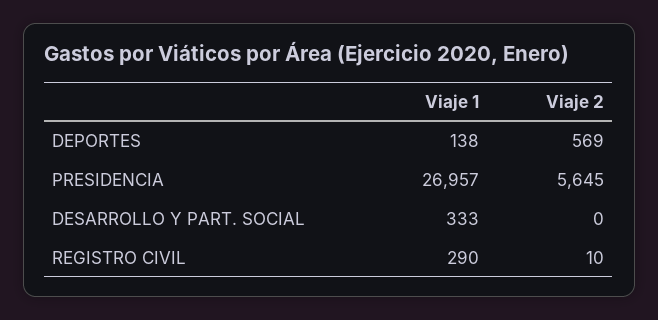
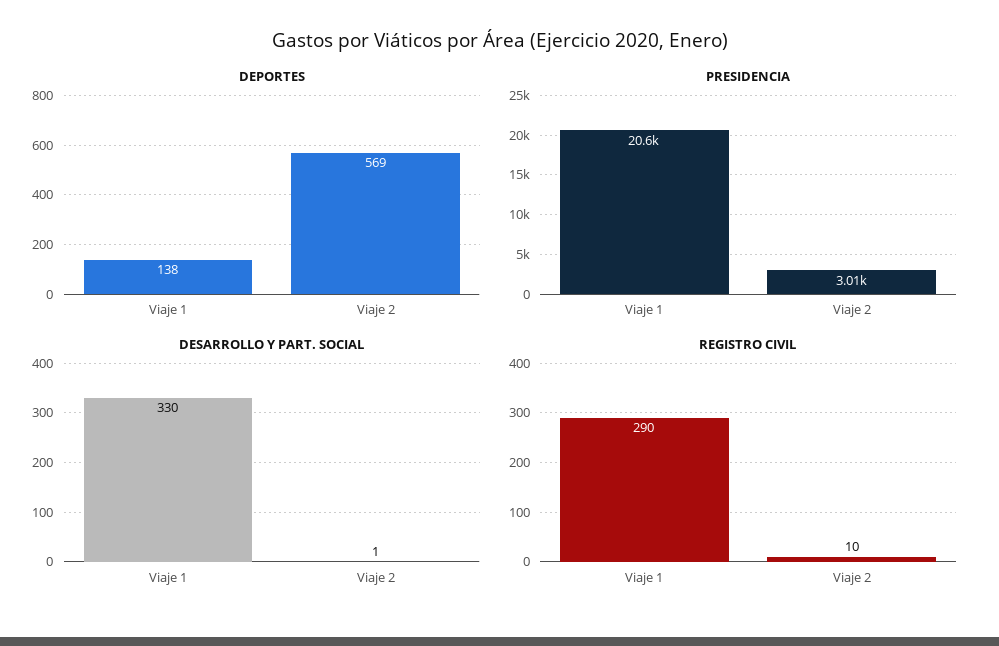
PRESIDENCIA, Viaje 1: 26957 -> 20600
PRESIDENCIA, Viaje 2: 5645 -> 3010
DESARROLLO Y PART. SOCIAL, Viaje 1: 333 -> 330
DESARROLLO Y PART. SOCIAL, Viaje 2: 0 -> 1

